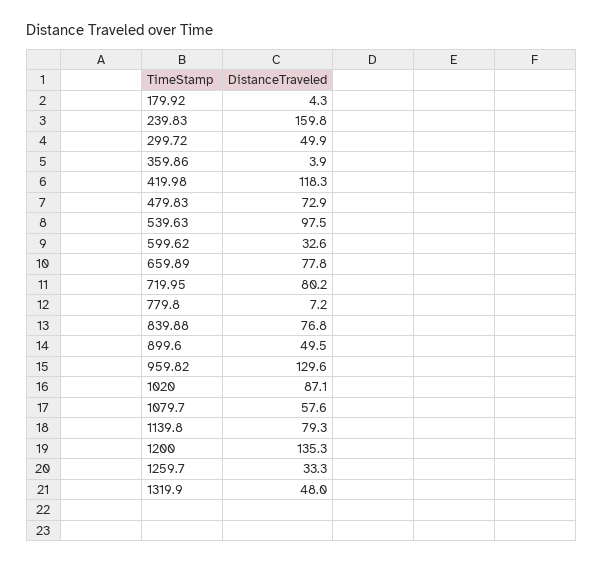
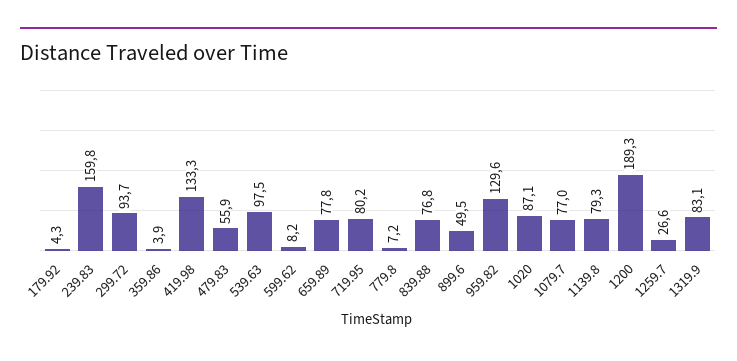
299.72: 49.9 -> 93.7
419.98: 118.3 -> 133.3
479.83: 72.9 -> 55.9
599.62: 32.6 -> 8.2
1079.7: 57.6 -> 77
1200: 135.3 -> 189.3
1259.7: 33.3 -> 26.6
1319.9: 48 -> 83.1

